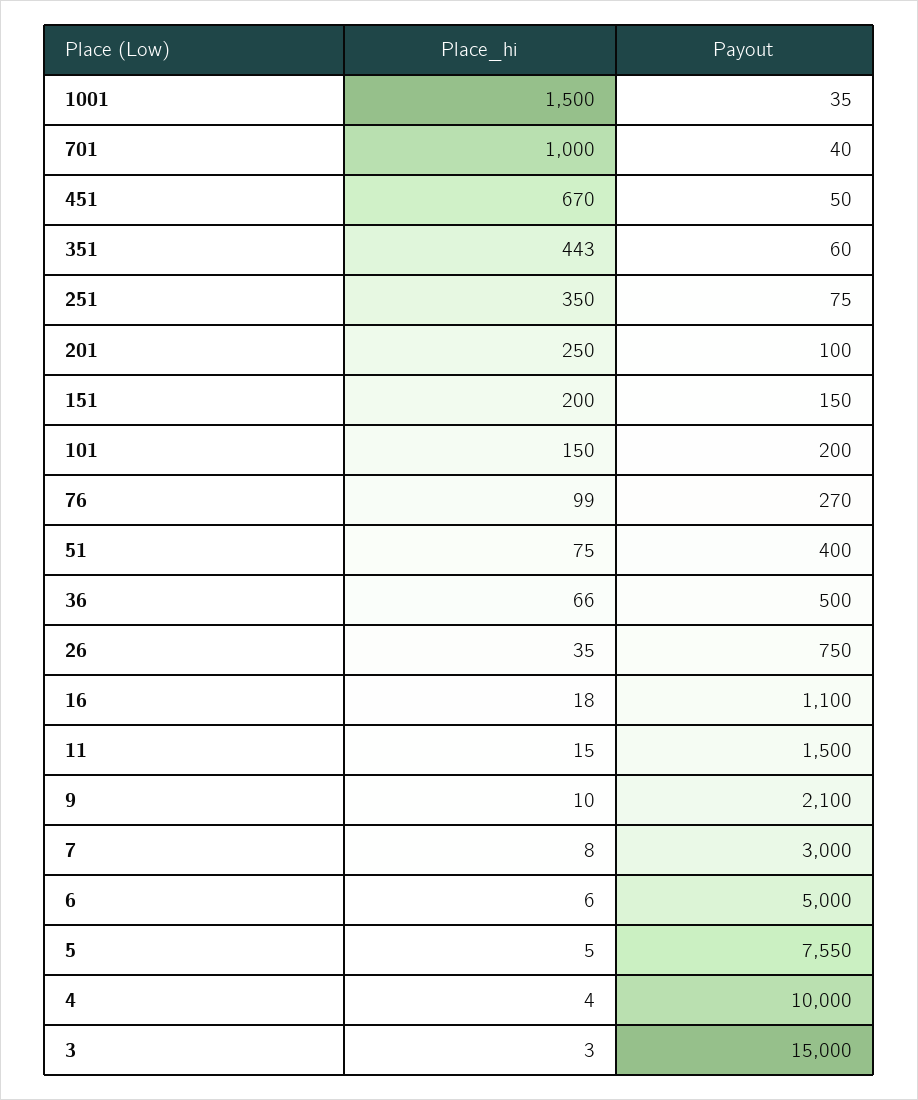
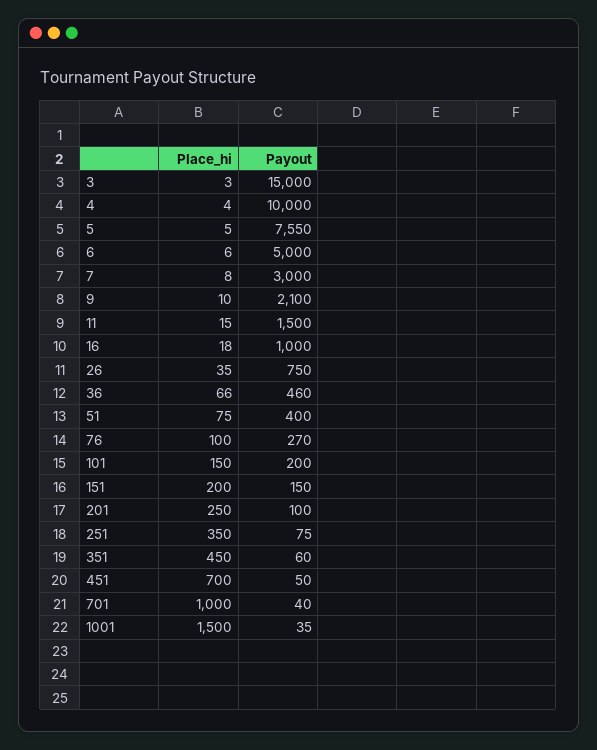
Place_hi, 451: 670 -> 700
Place_hi, 351: 443 -> 450
Place_hi, 76: 99 -> 100
Payout, 36: 500 -> 460
Payout, 16: 1100 -> 1000

